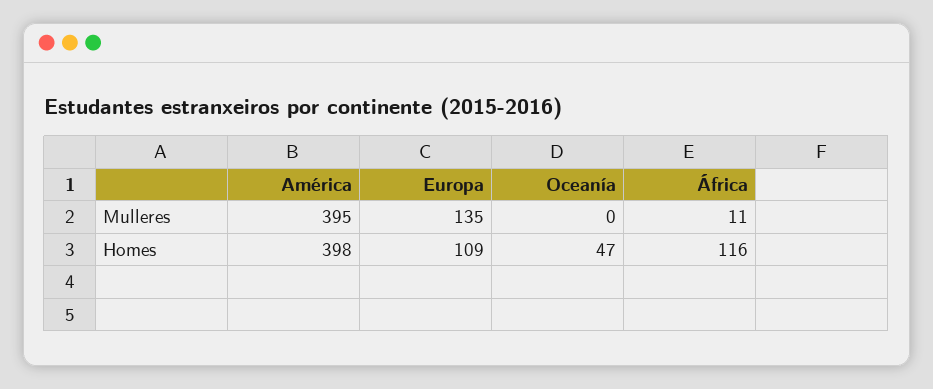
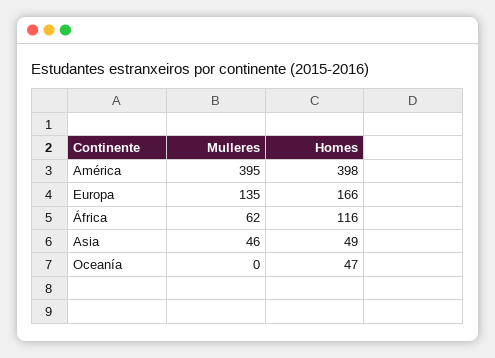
África, Mulleres: 11 -> 62
Europa, Homes: 109 -> 166
Asia, Mulleres: none -> 46
Asia, Homes: none -> 49

